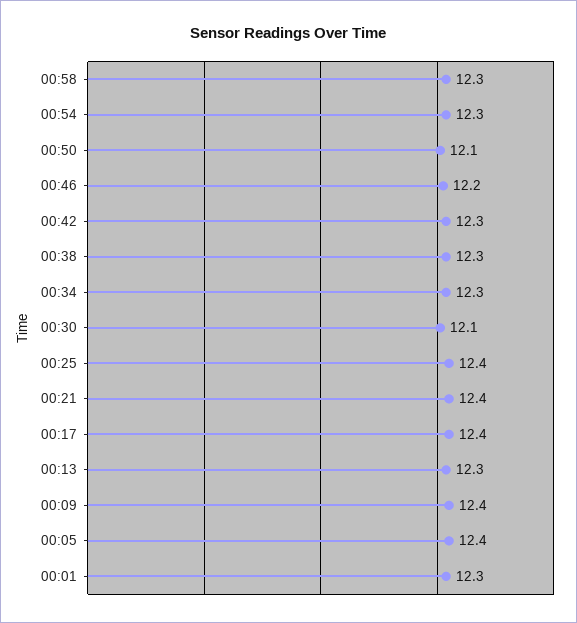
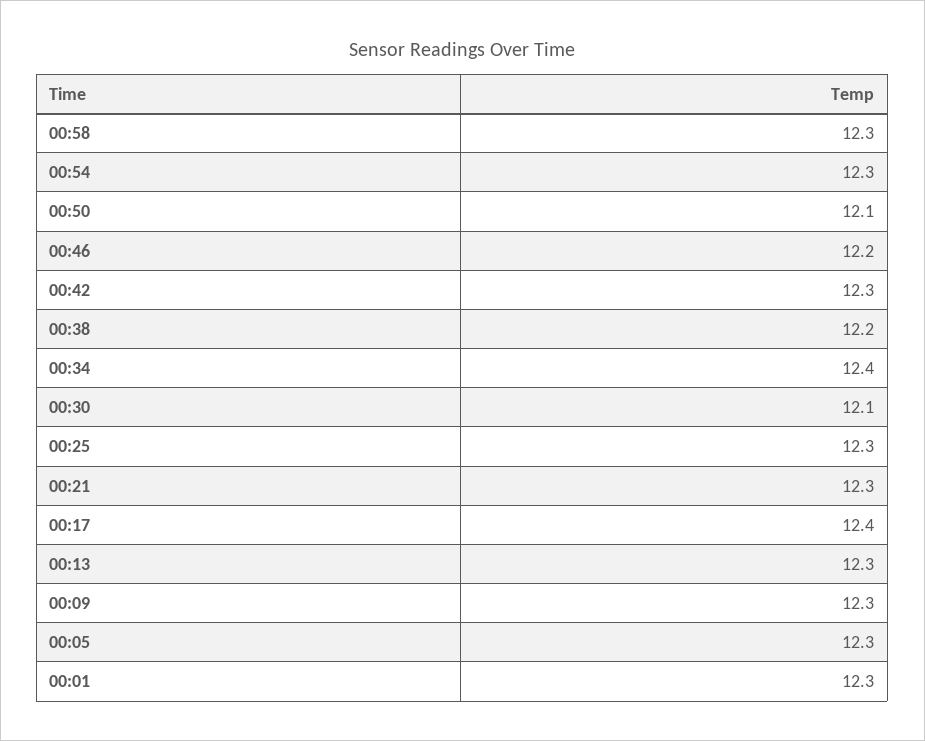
00:38: 12.3 -> 12.2
00:34: 12.3 -> 12.4
00:25: 12.4 -> 12.3
00:21: 12.4 -> 12.3
00:09: 12.4 -> 12.3
00:05: 12.4 -> 12.3

